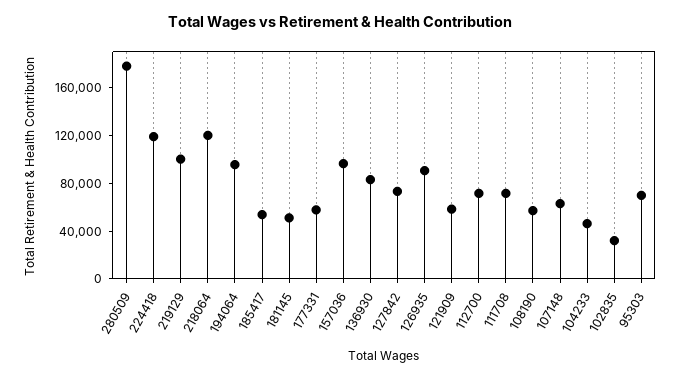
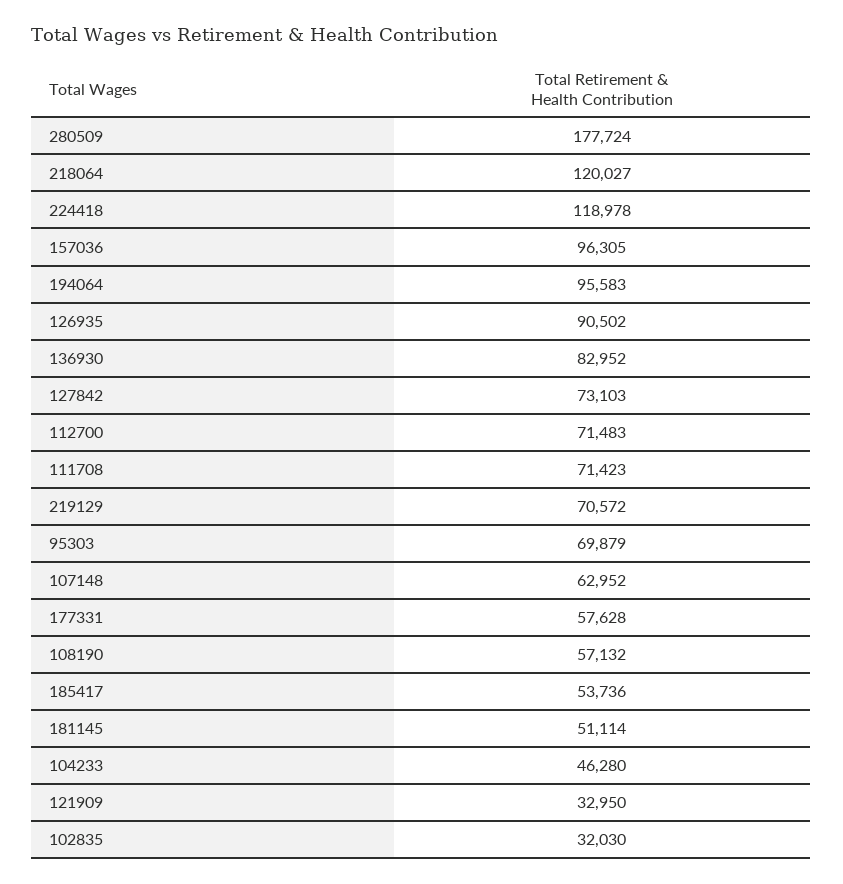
219129: 100000 -> 70572
121909: 60000 -> 32950

